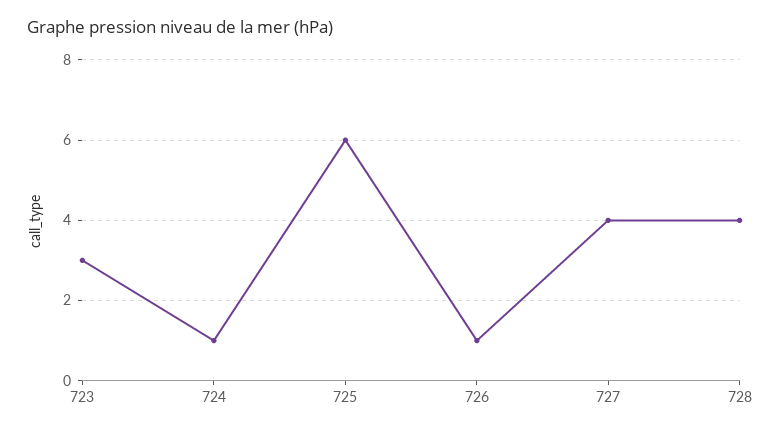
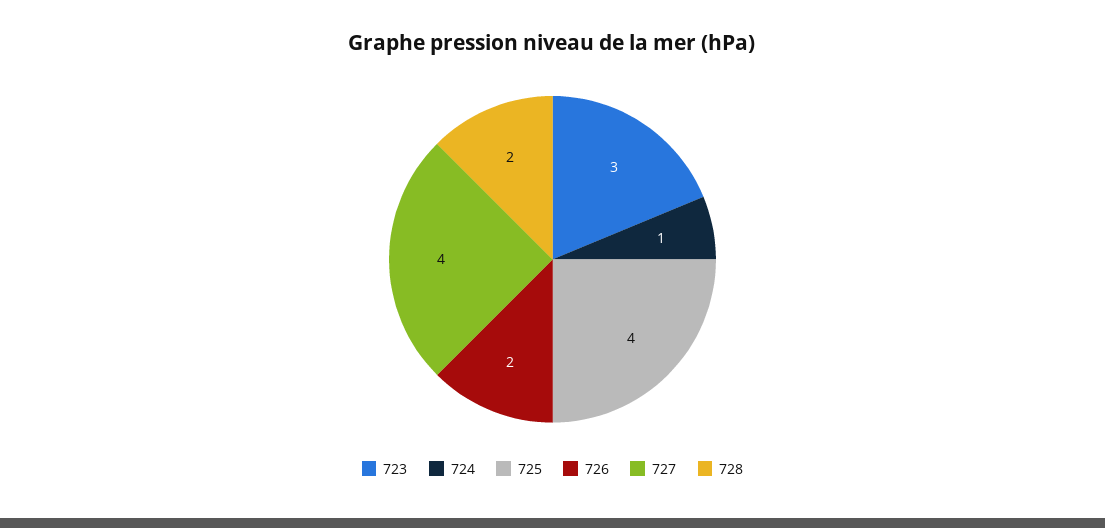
725: 6 -> 4
726: 1 -> 2
728: 4 -> 2

